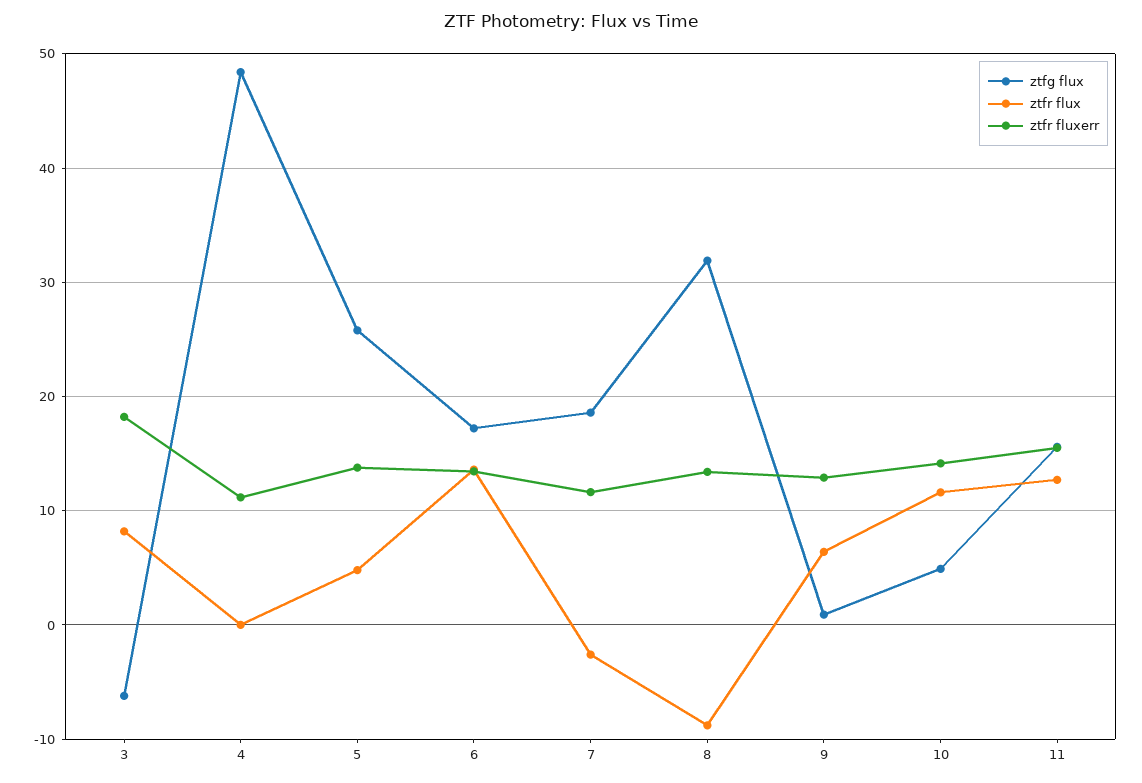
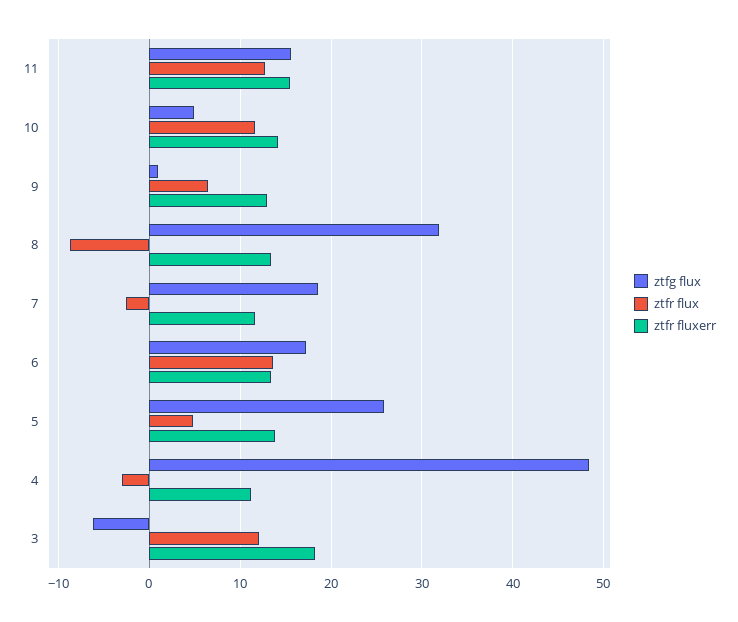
ztfr flux, 3: 8 -> 12
ztfr flux, 4: 0 -> -3

